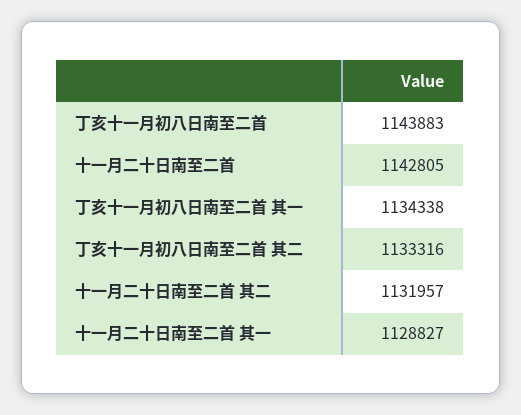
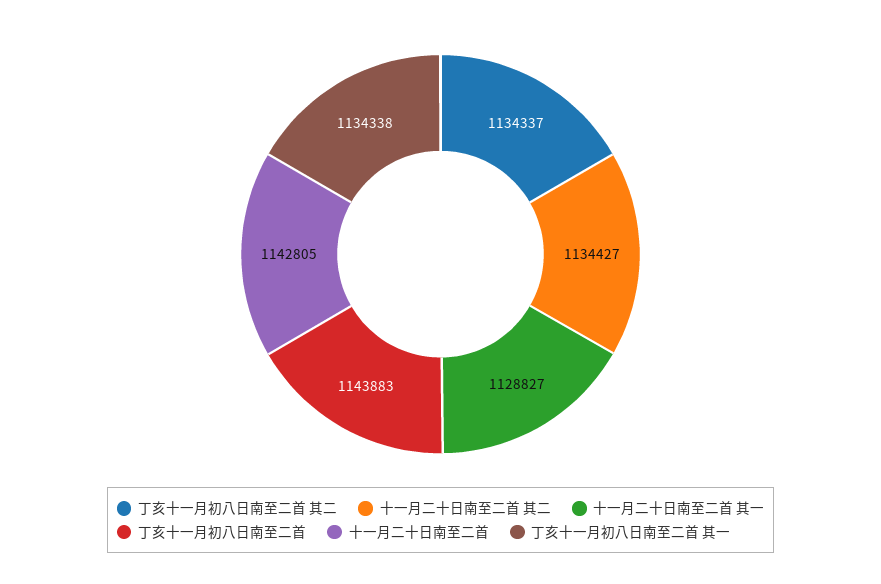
丁亥十一月初八日南至二首 其二: 1133316 -> 1134337
十一月二十日南至二首 其二: 1131957 -> 1134427

